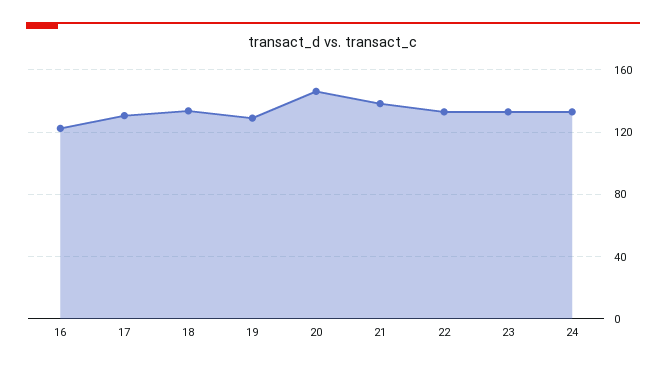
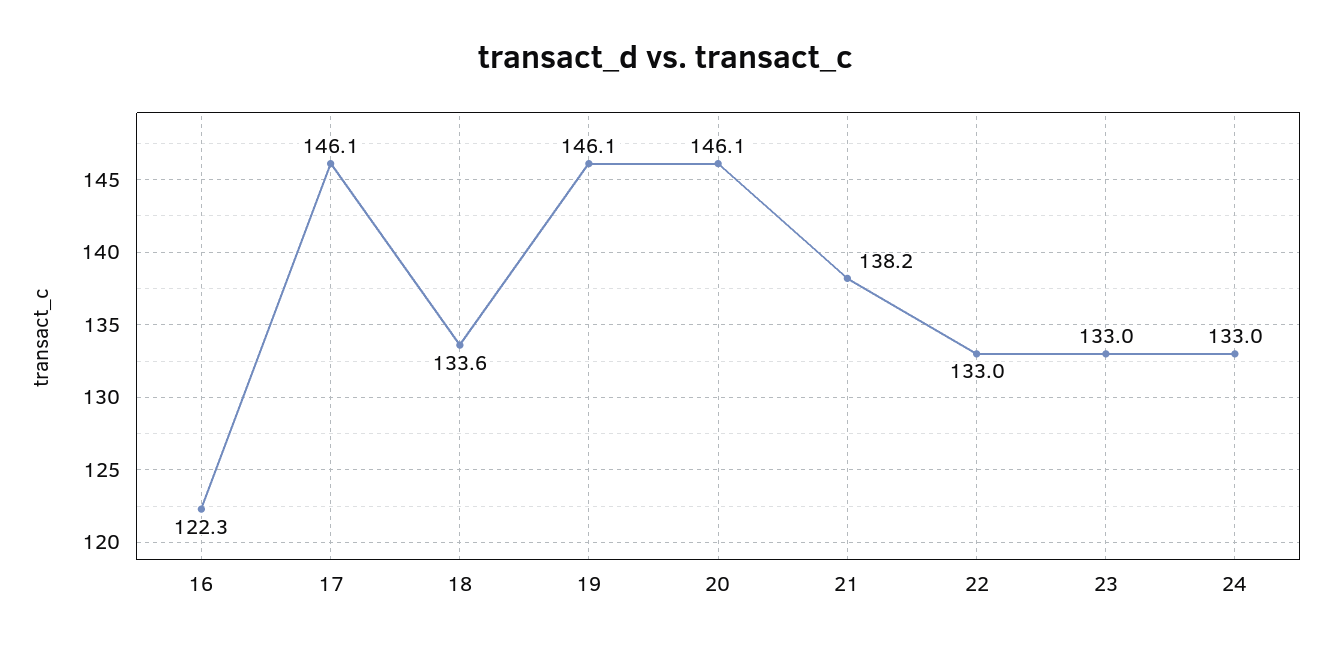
17: 130 -> 146.1
19: 130 -> 146.1

